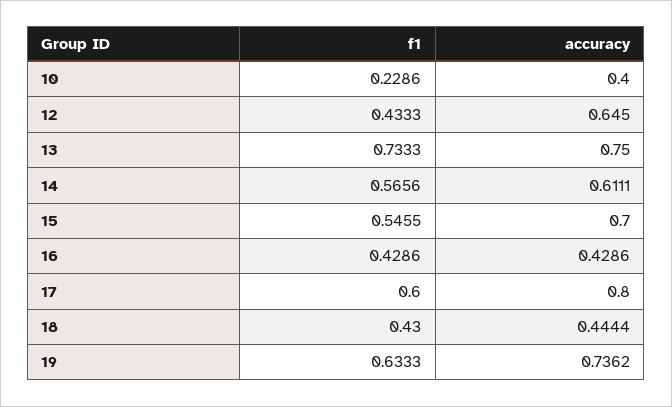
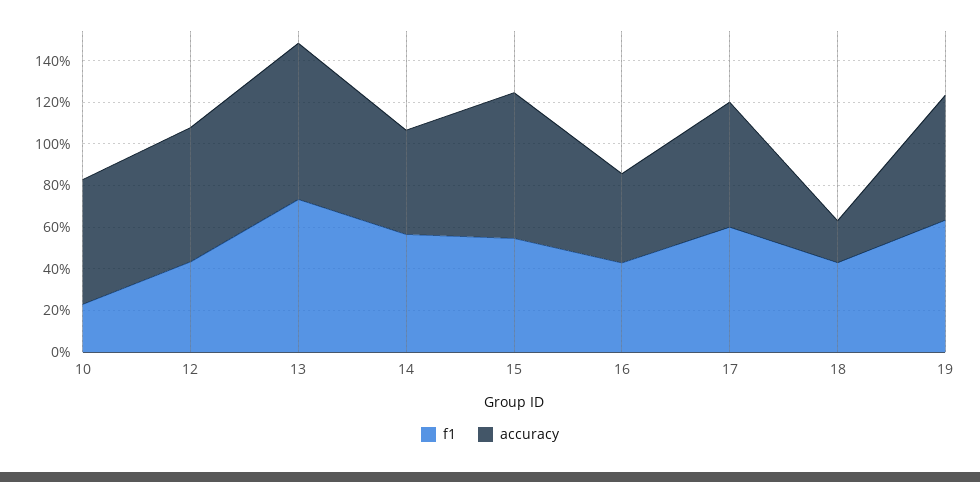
accuracy, 10: 0.4 -> 0.6
accuracy, 14: 0.6111 -> 0.5
accuracy, 17: 0.8 -> 0.6
accuracy, 18: 0.4444 -> 0.2
accuracy, 19: 0.7362 -> 0.6

